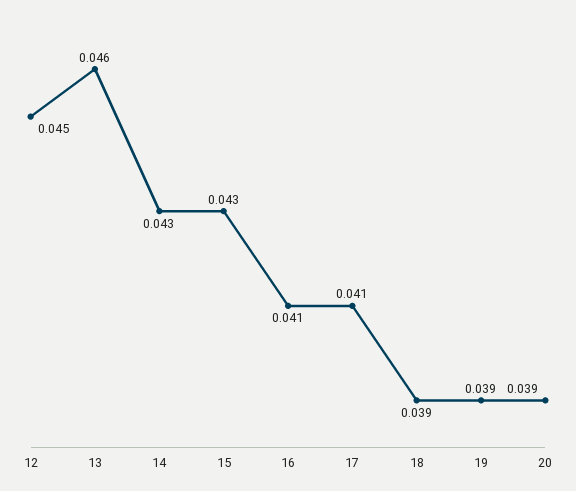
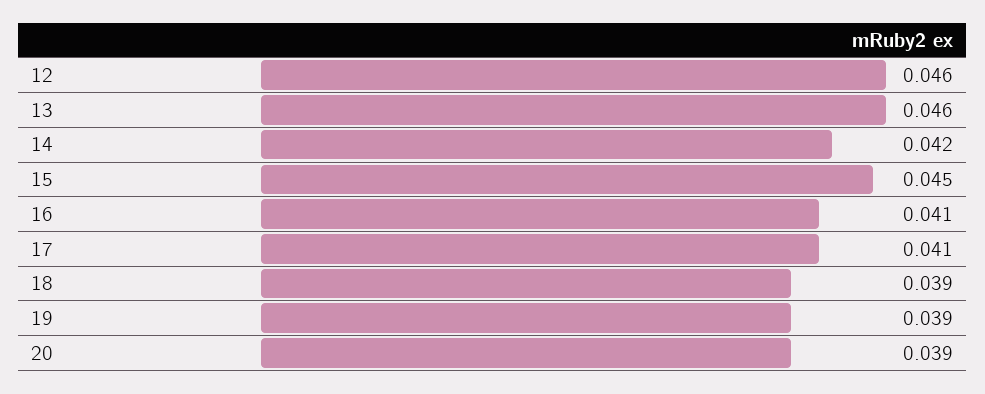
12: 0.045 -> 0.046
14: 0.043 -> 0.042
15: 0.043 -> 0.045

